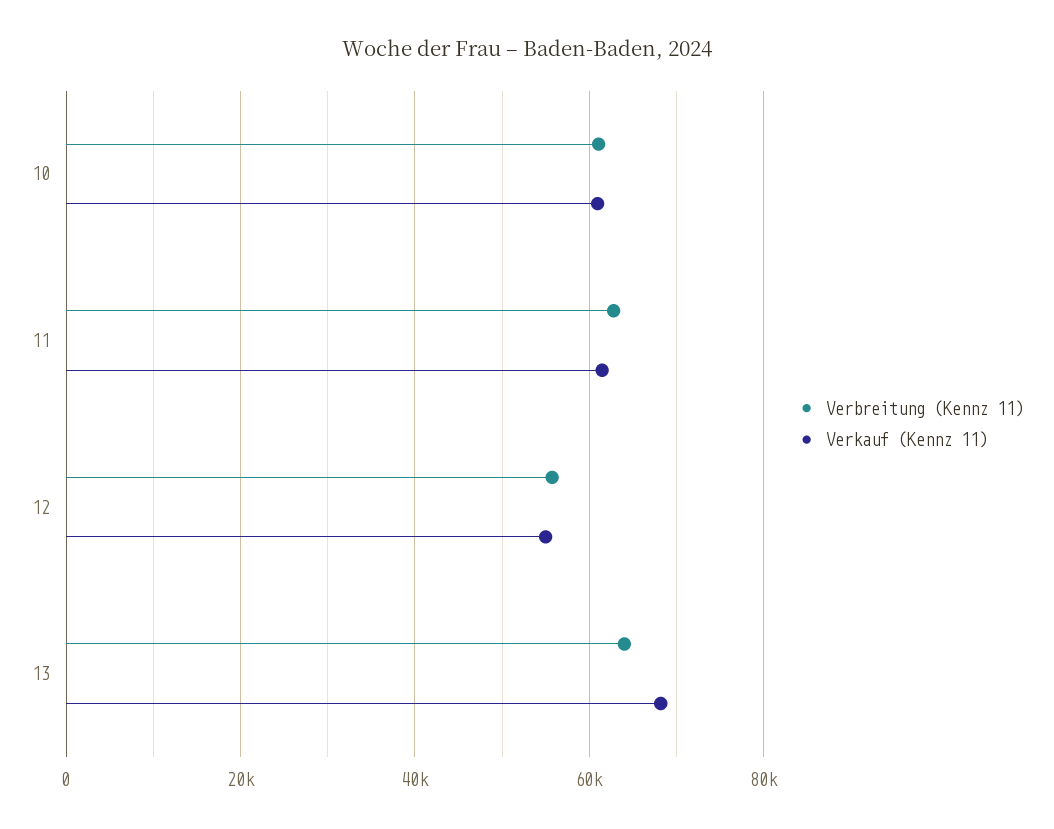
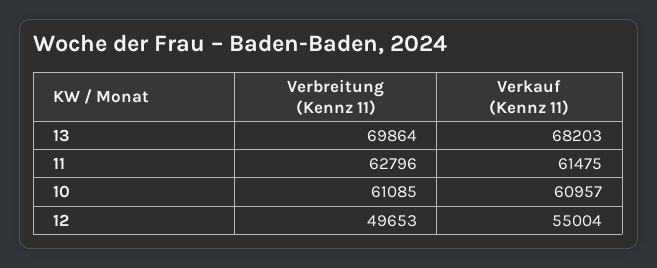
Verbreitung (Kennz 11), 12: 56000 -> 49653
Verbreitung (Kennz 11), 13: 64000 -> 69864

